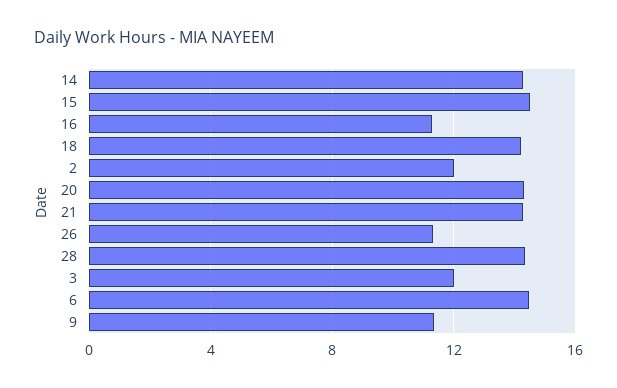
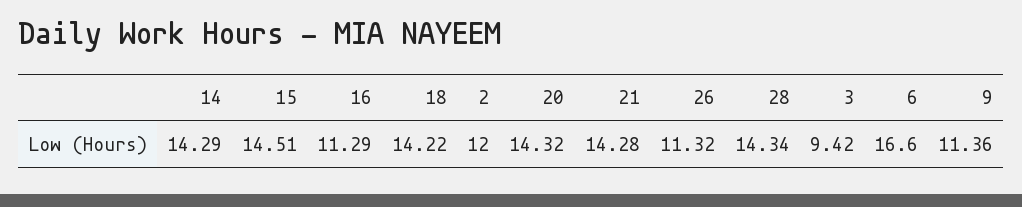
3: 12 -> 9.42
6: 14.5 -> 16.6

